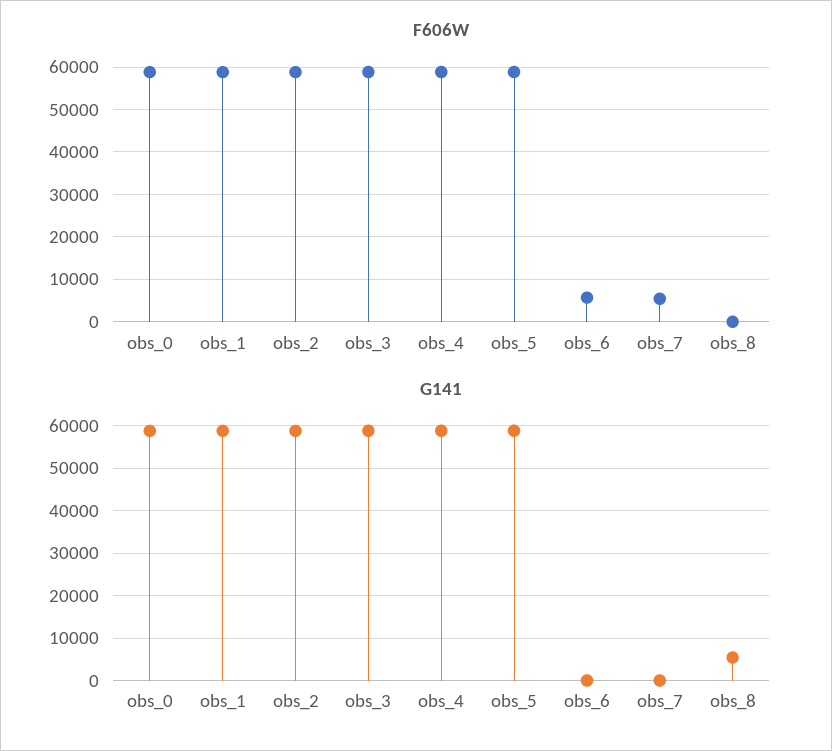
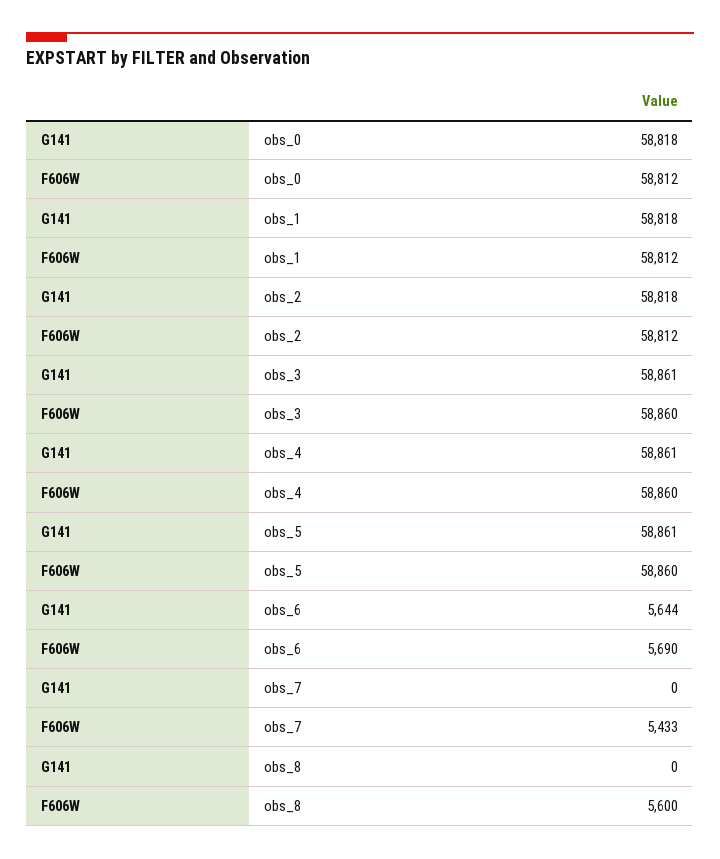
F606W, obs_8: 0 -> 5600
G141, obs_6: 0 -> 5644
G141, obs_8: 6000 -> 0

